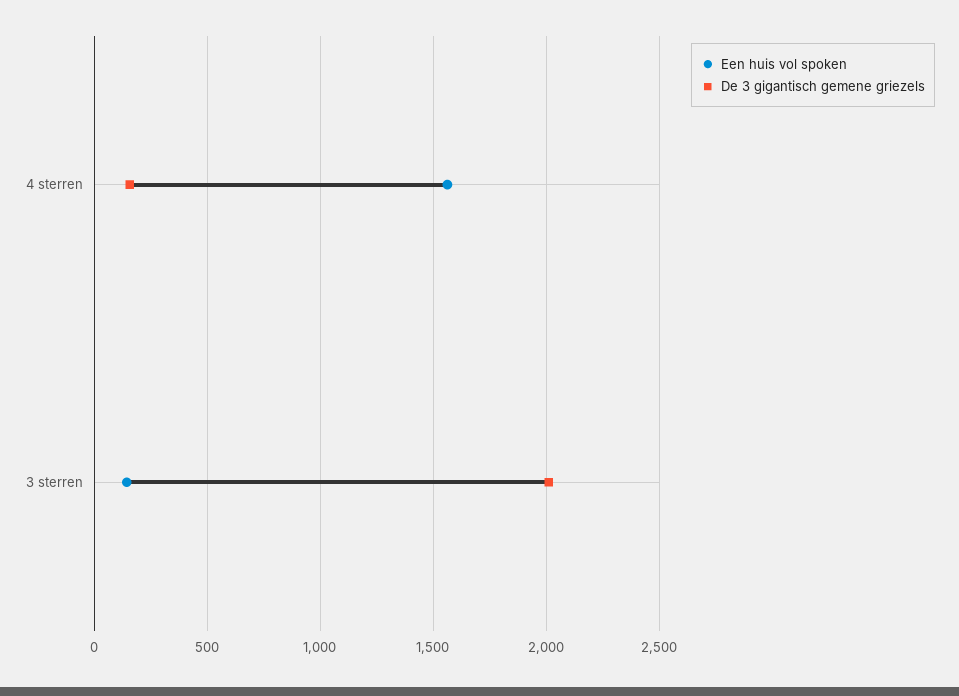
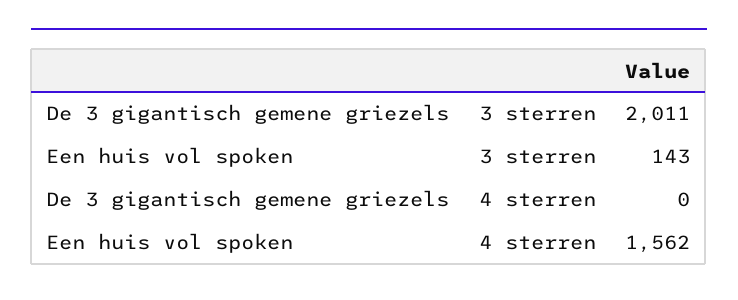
De 3 gigantisch gemene griezels, 4 sterren: 150 -> 0

